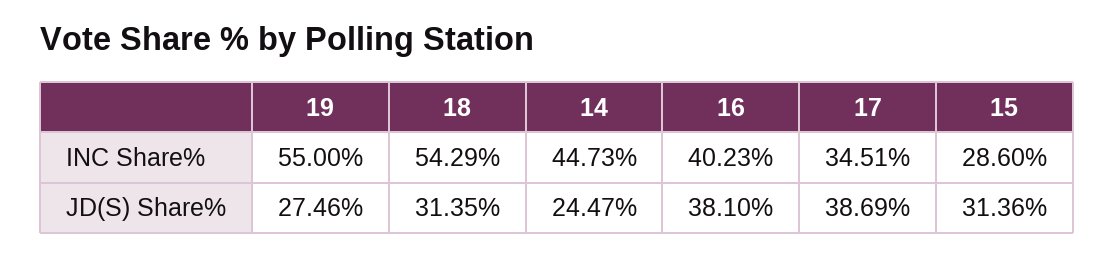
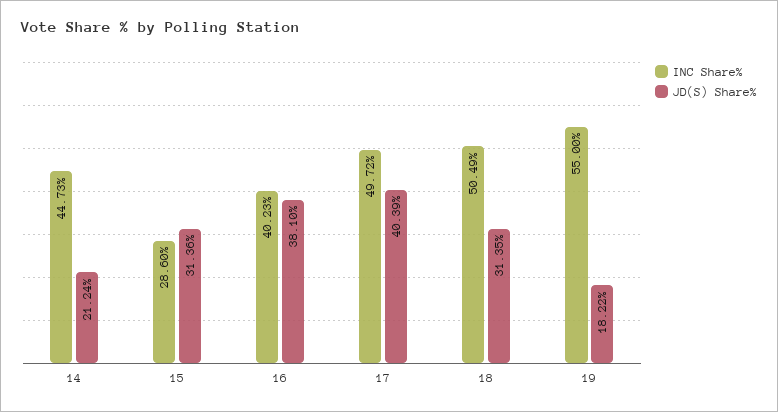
INC Share%, 18: 54.29 -> 50.49
INC Share%, 17: 34.51 -> 49.72
JD(S) Share%, 19: 27.46 -> 18.22
JD(S) Share%, 14: 24.47 -> 21.24
JD(S) Share%, 17: 38.69 -> 40.39

